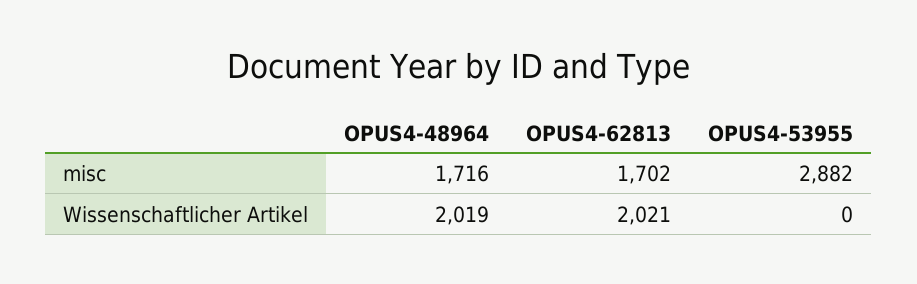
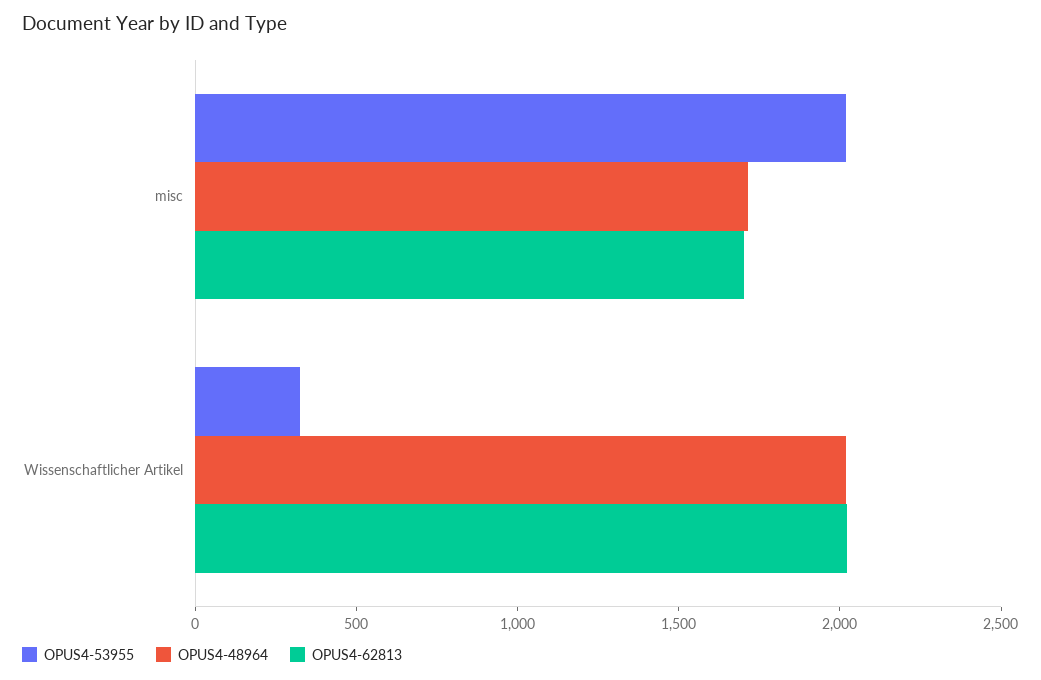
OPUS4-53955, misc: 2882 -> 2000
OPUS4-53955, Wissenschaftlicher Artikel: 0 -> 300

